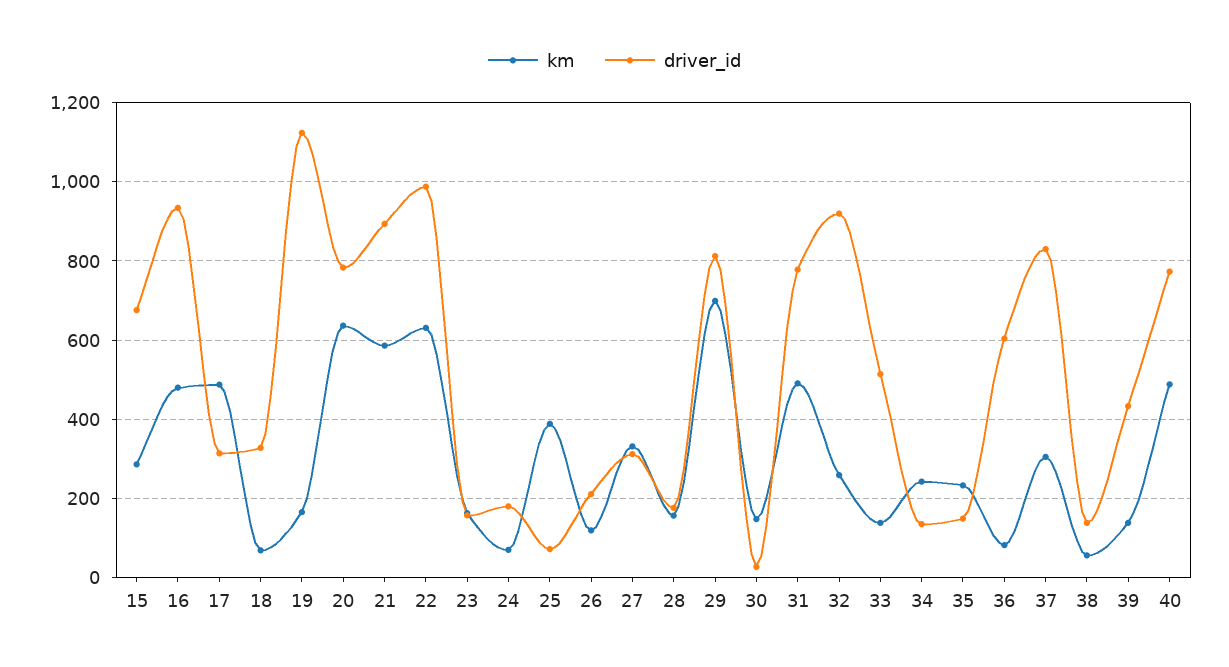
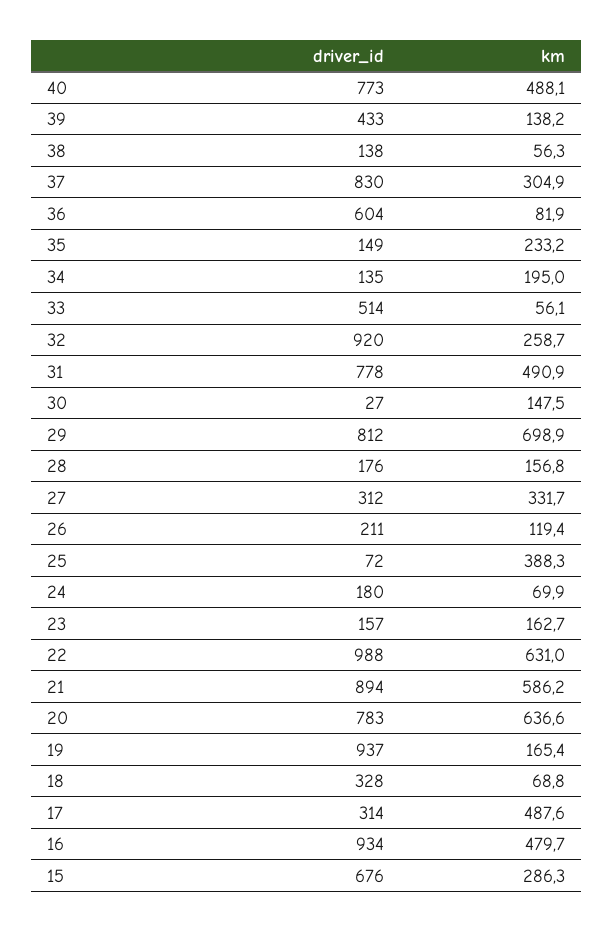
driver_id, 19: 1120 -> 937
km, 33: 140 -> 56.1
km, 34: 240 -> 195

